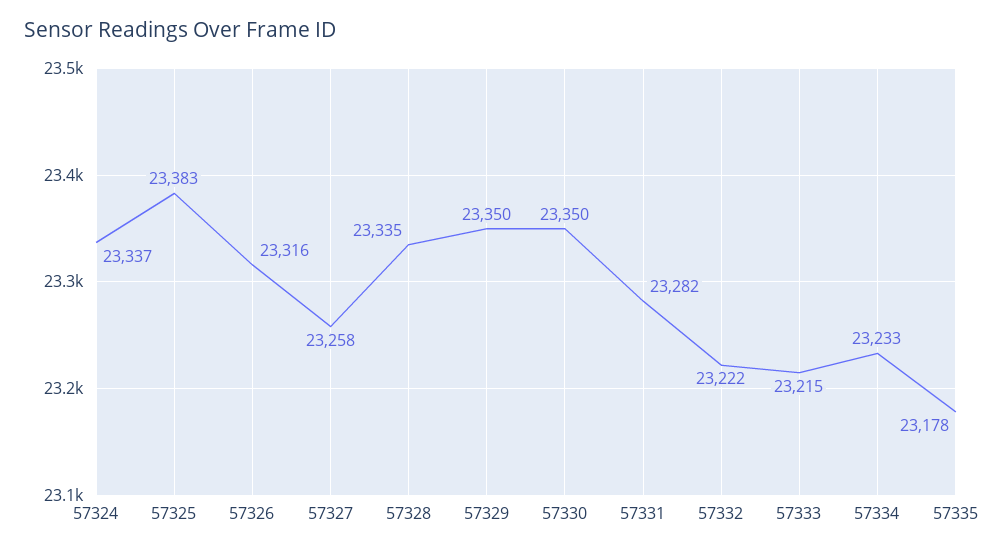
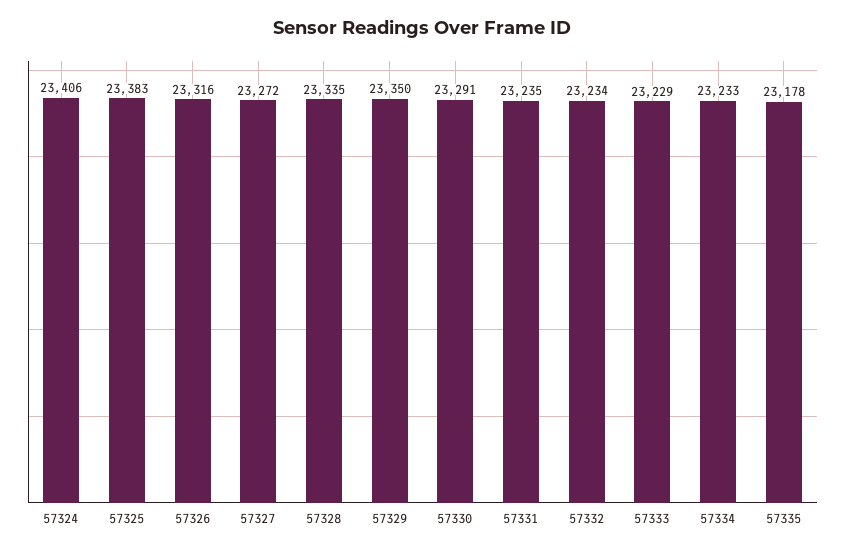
57324: 23337 -> 23406
57327: 23258 -> 23272
57330: 23350 -> 23291
57331: 23282 -> 23235
57332: 23222 -> 23234
57333: 23215 -> 23229

